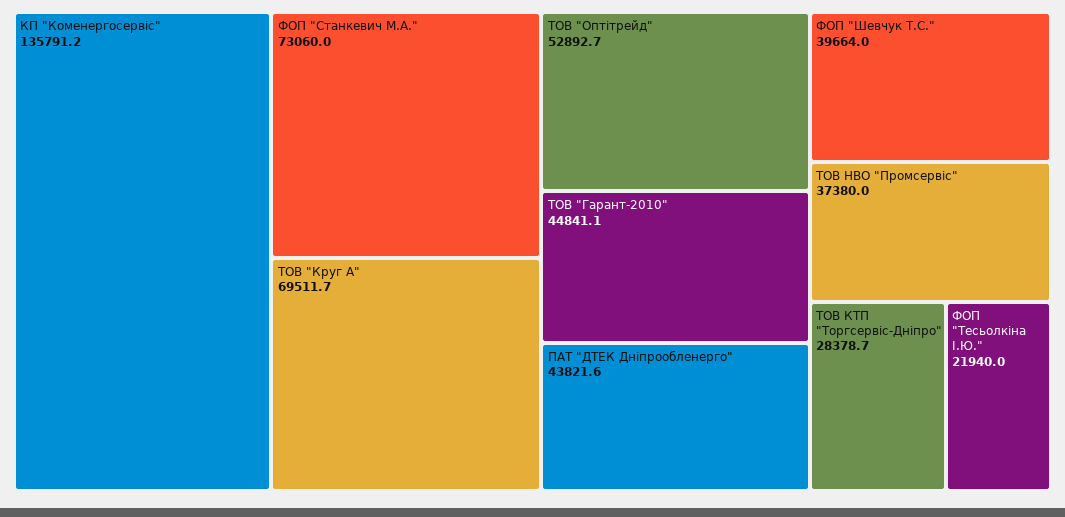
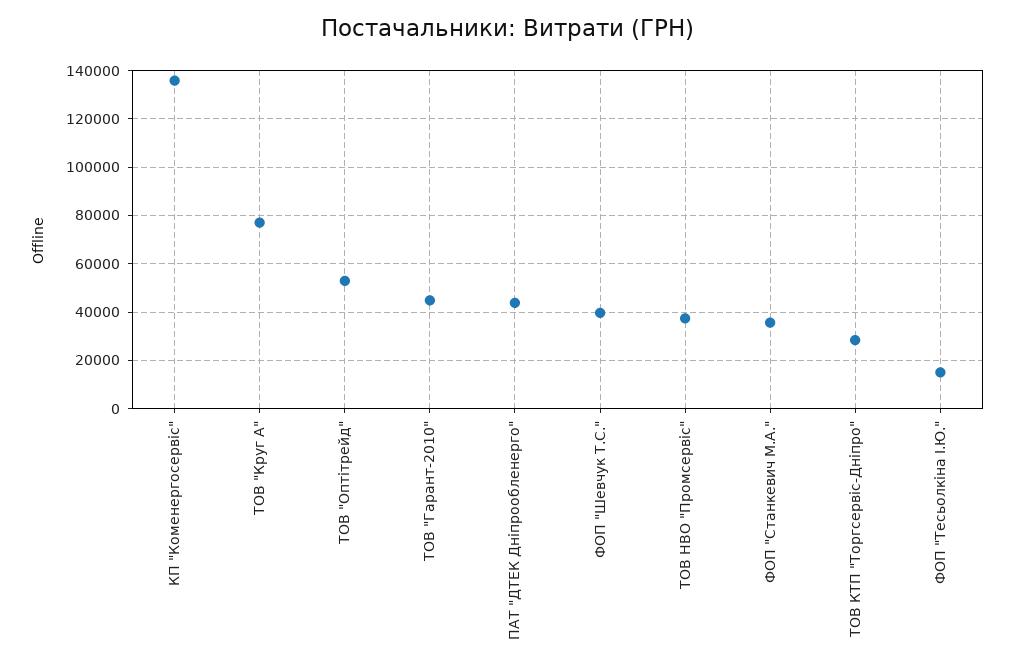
ФОП "Станкевич М.А.": 73060 -> 35000
ТОВ "Круг А": 69511.7 -> 77500
ФОП "Тесьолкіна І.Ю.": 21940 -> 15000

